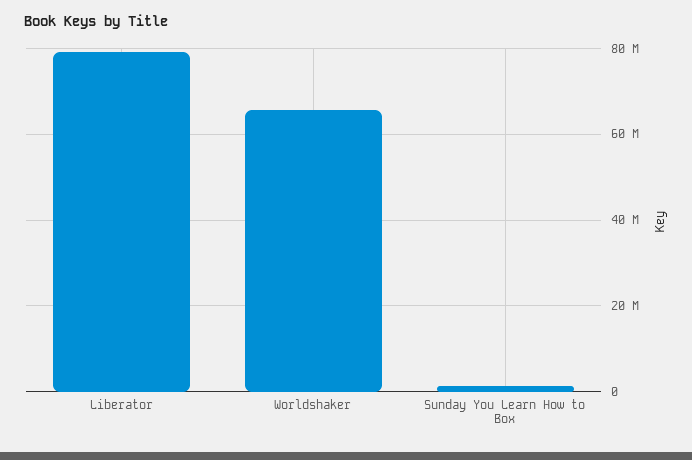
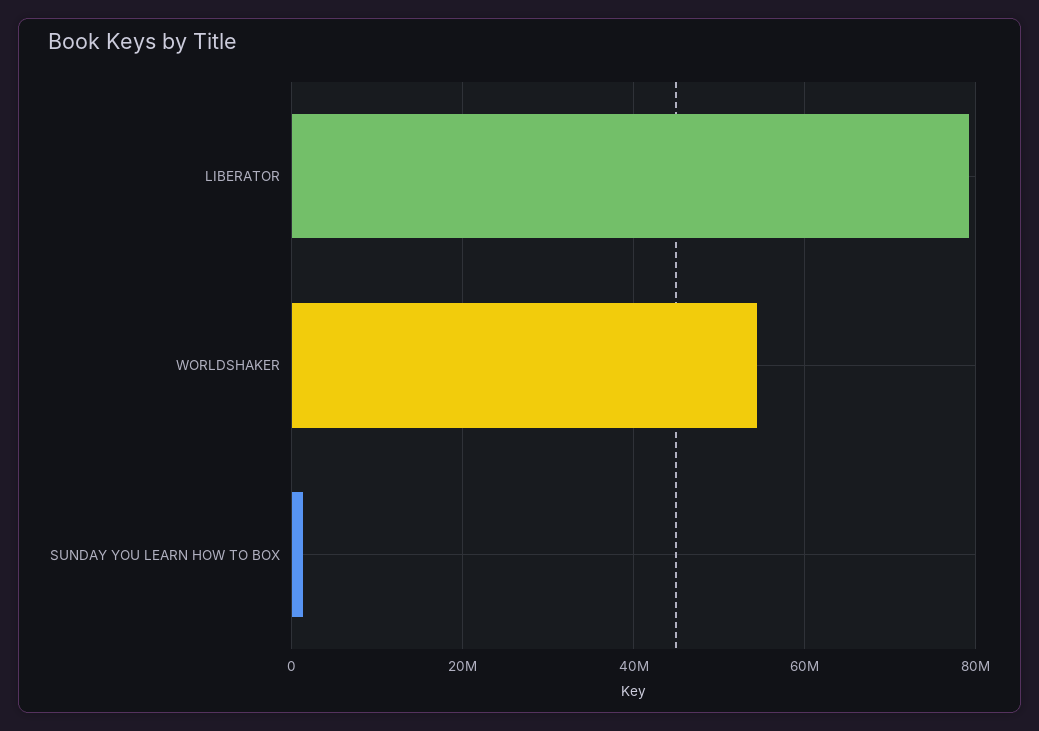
Worldshaker: 66000000 -> 54000000

